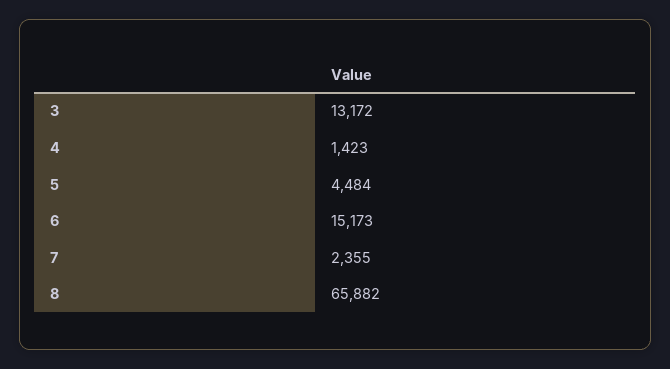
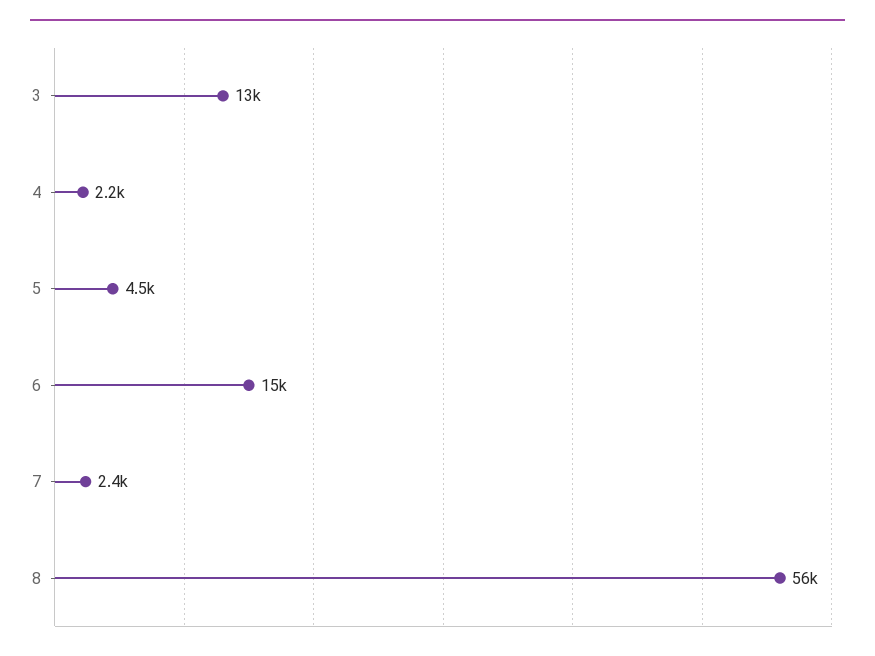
4: 1423 -> 2200
8: 65882 -> 56000

